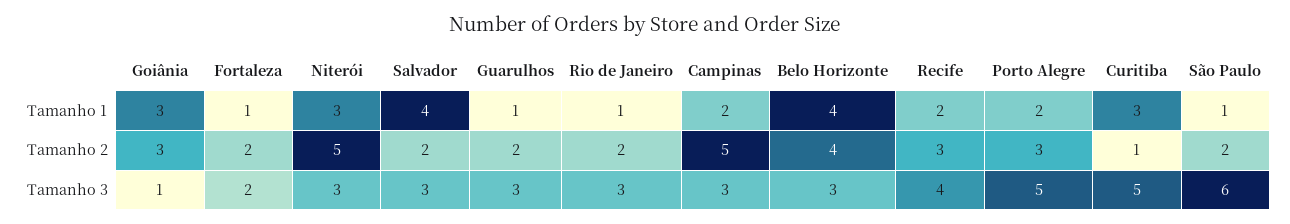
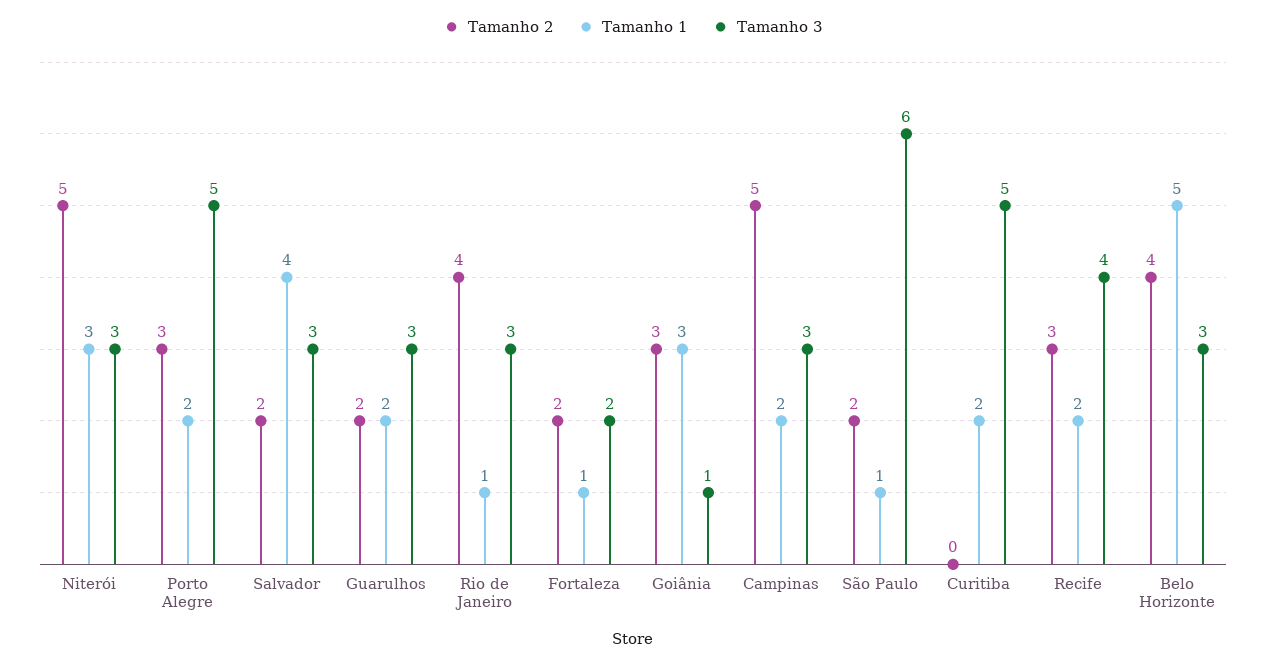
Tamanho 1, Guarulhos: 1 -> 2
Tamanho 1, Belo Horizonte: 4 -> 5
Tamanho 1, Curitiba: 3 -> 2
Tamanho 2, Rio de Janeiro: 2 -> 4
Tamanho 2, Curitiba: 1 -> 0

